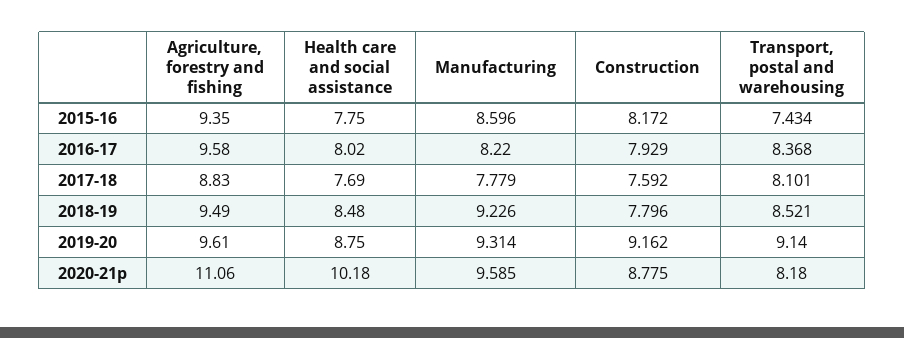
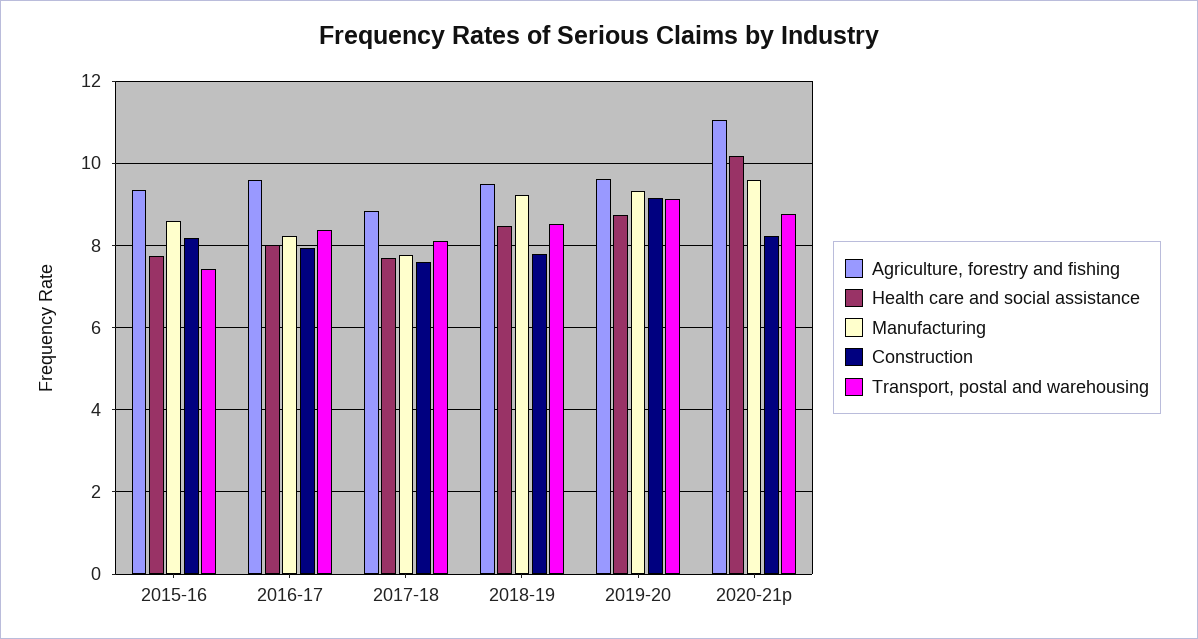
Construction, 2020-21p: 8.775 -> 8.2
Transport, postal and warehousing, 2020-21p: 8.18 -> 8.8

